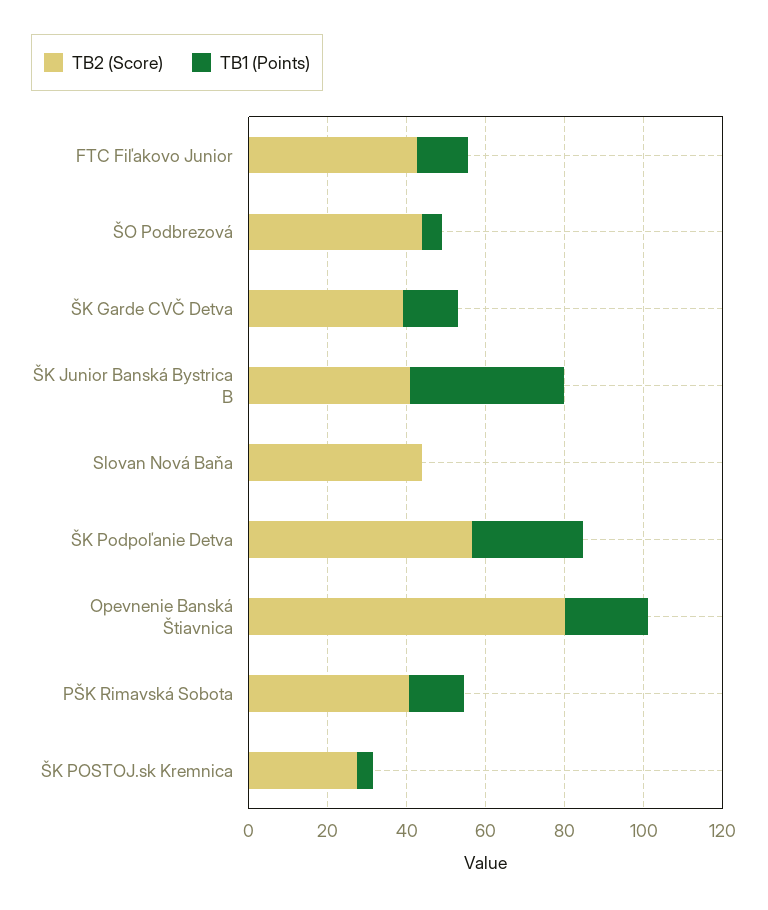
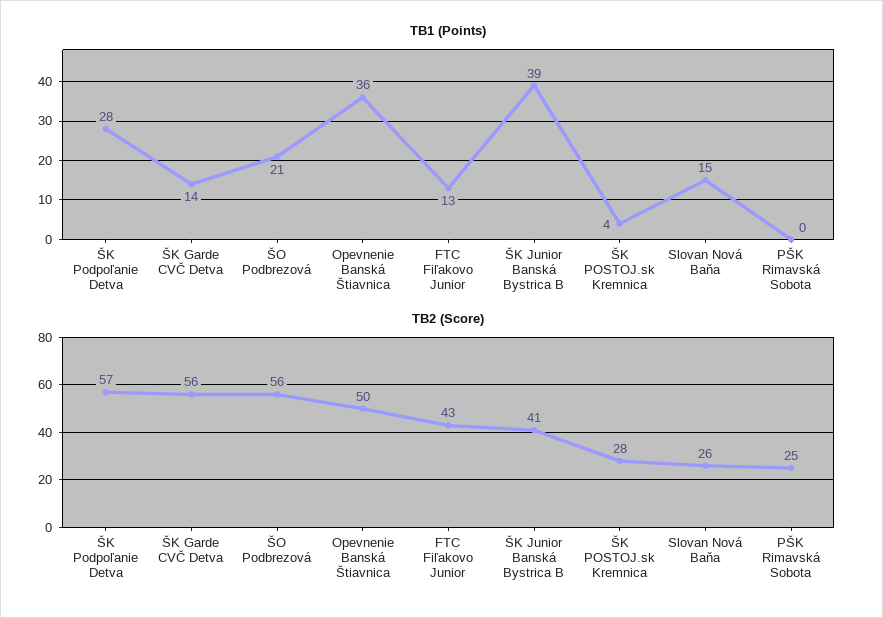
TB2 (Score), ŠO Podbrezová: 45 -> 56
TB1 (Points), ŠO Podbrezová: 5 -> 21
TB2 (Score), ŠK Garde CVČ Detva: 40 -> 56
TB2 (Score), Slovan Nová Baňa: 45 -> 26
TB1 (Points), Slovan Nová Baňa: 0 -> 15
TB2 (Score), Opevnenie Banská Štiavnica: 80 -> 50
TB1 (Points), Opevnenie Banská Štiavnica: 20 -> 36
TB2 (Score), PŠK Rimavská Sobota: 40 -> 25
TB1 (Points), PŠK Rimavská Sobota: 15 -> 0

